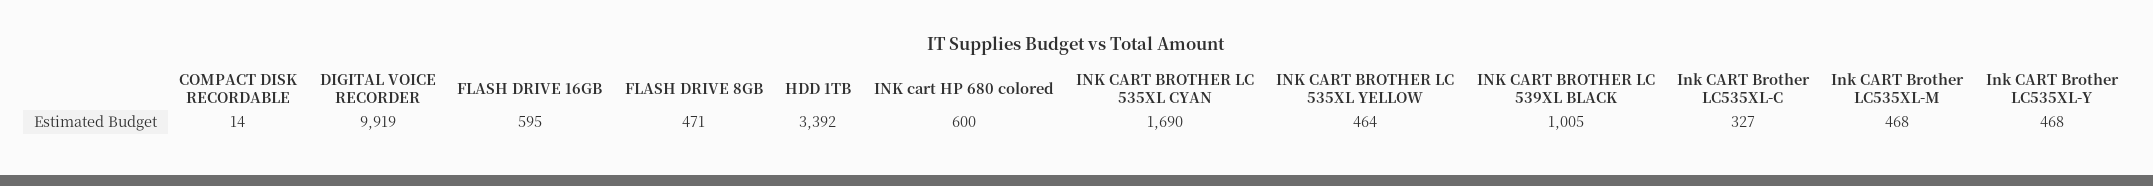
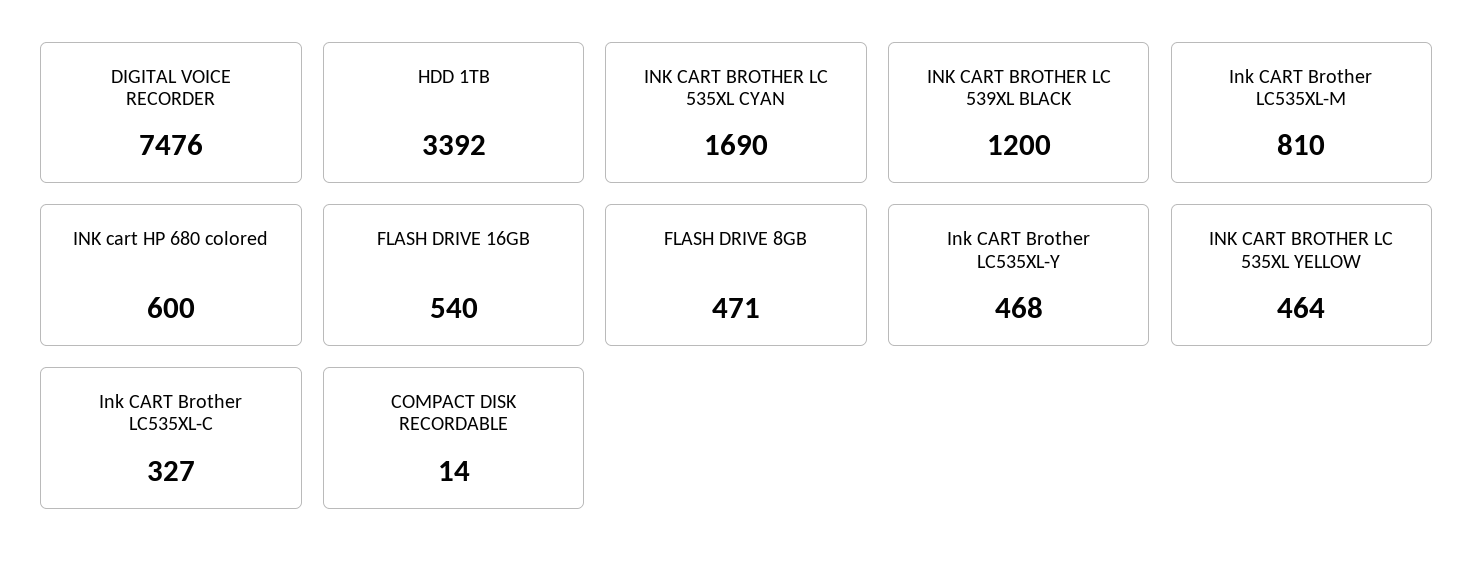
DIGITAL VOICE RECORDER: 9919 -> 7476
FLASH DRIVE 16GB: 595 -> 540
INK CART BROTHER LC 539XL BLACK: 1005 -> 1200
Ink CART Brother LC535XL-M: 468 -> 810

